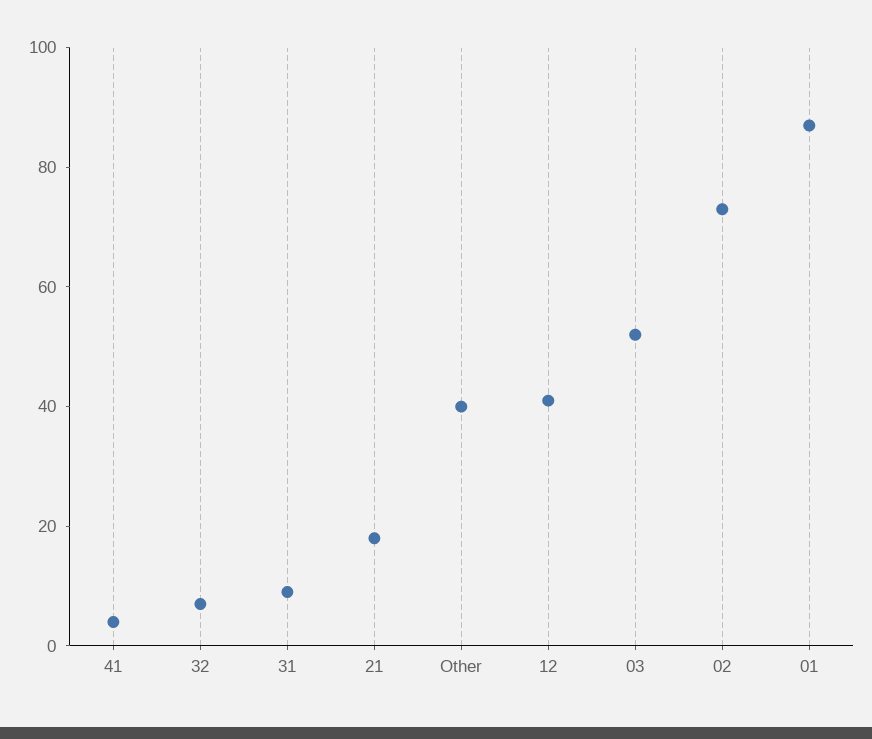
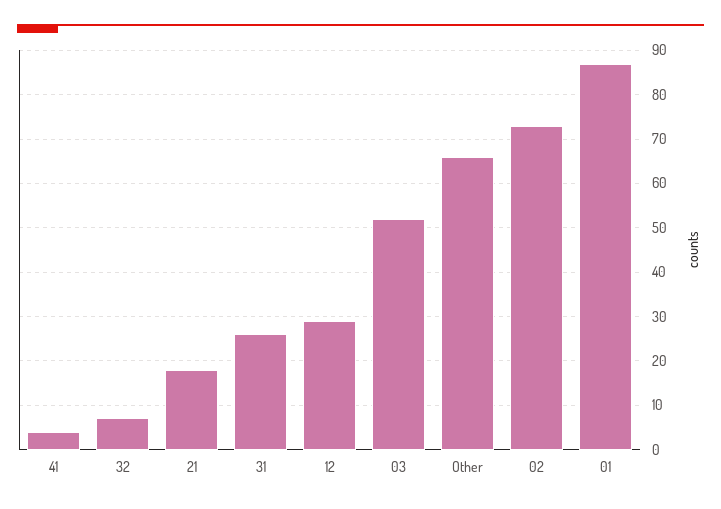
31: 10 -> 25
Other: 40 -> 65
12: 40 -> 30

